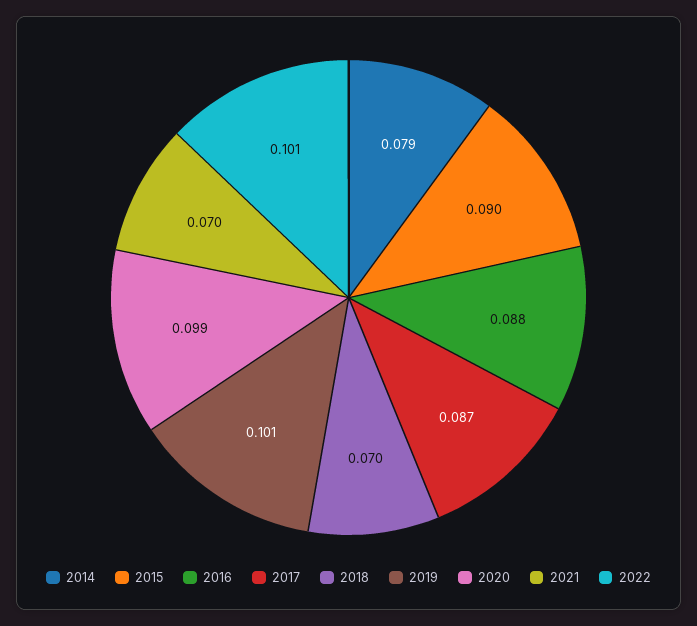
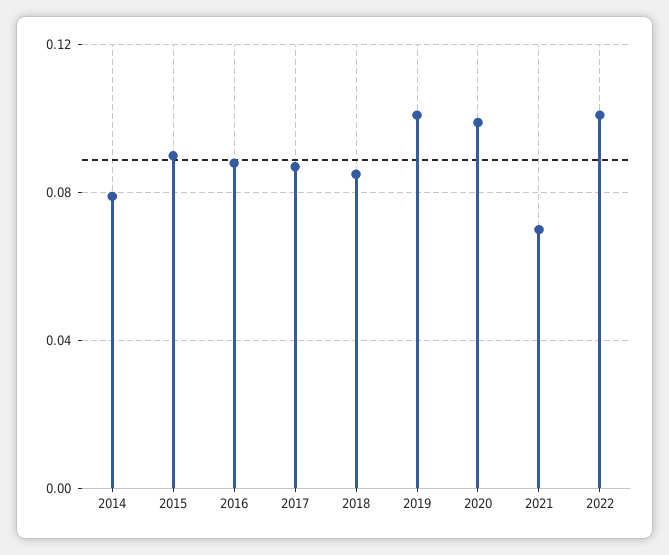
2018: 0.07 -> 0.085

